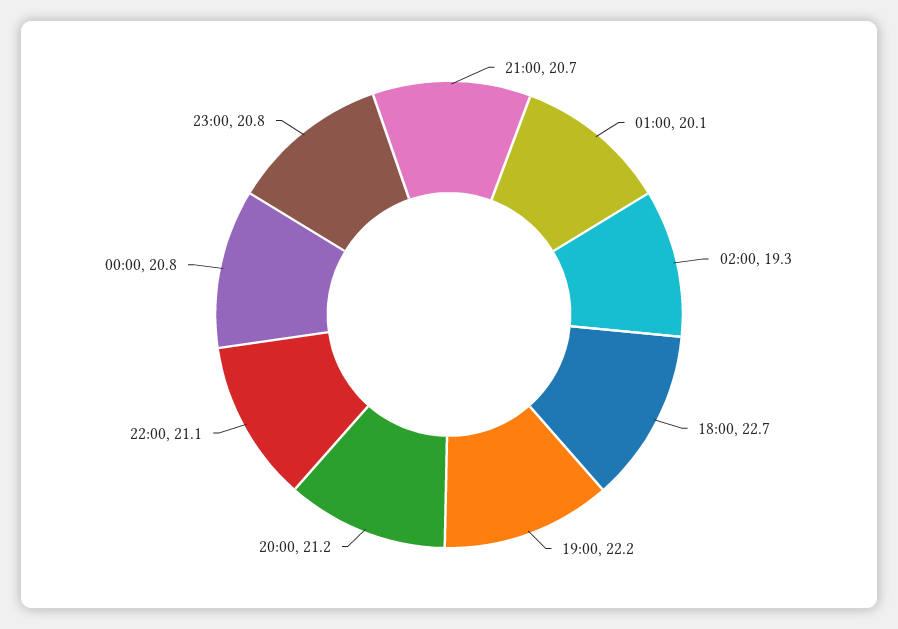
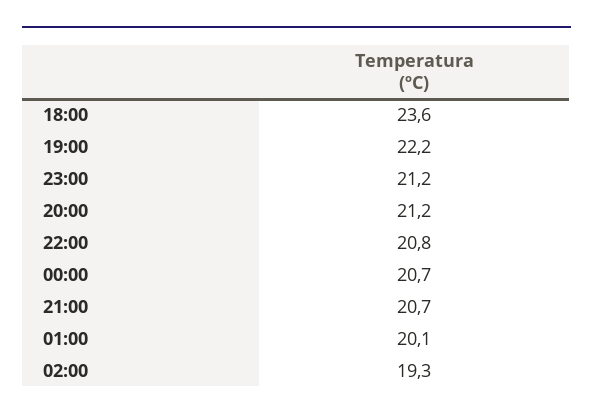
18:00: 22.7 -> 23.6
22:00: 21.1 -> 20.8
00:00: 20.8 -> 20.7
23:00: 20.8 -> 21.2

